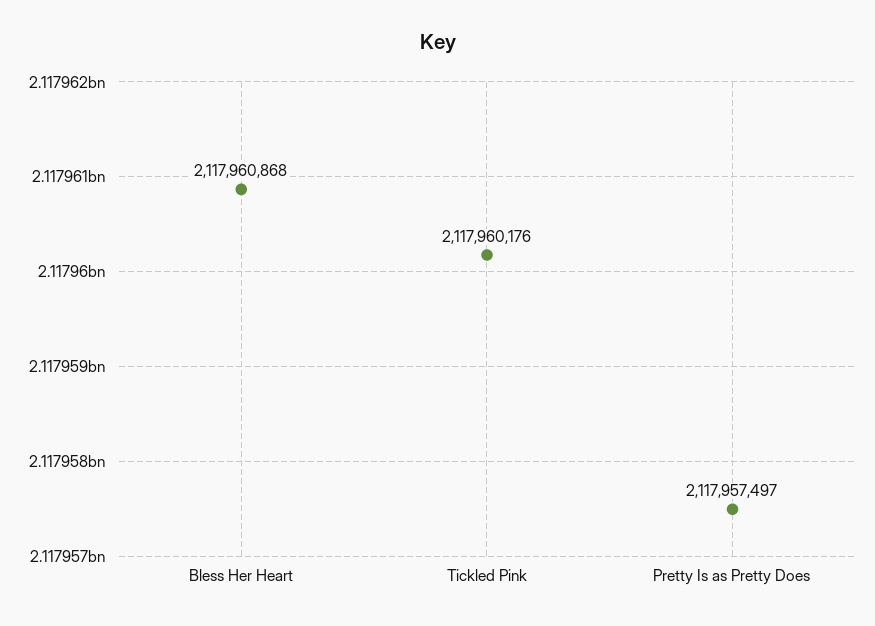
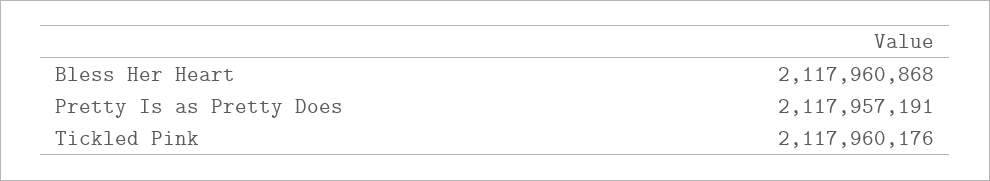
Pretty Is as Pretty Does: 2117957497 -> 2117957191

